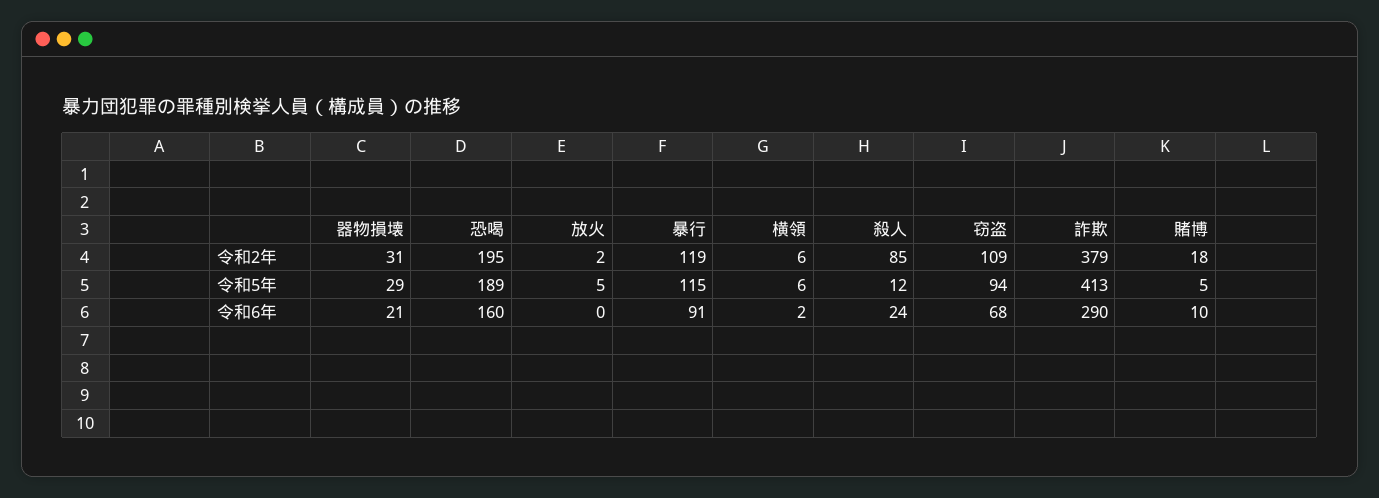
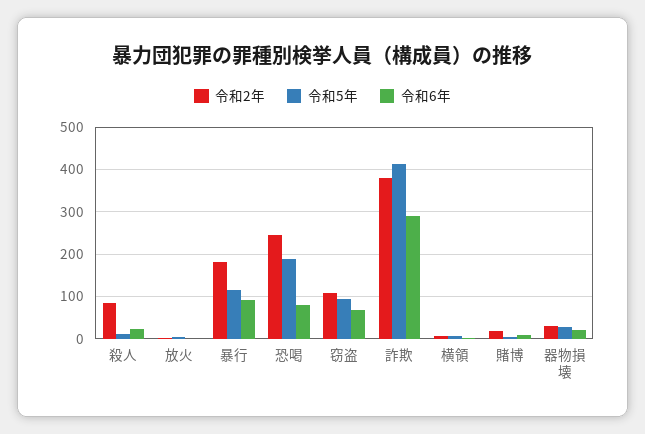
令和2年, 恐喝: 195 -> 240
令和2年, 暴行: 119 -> 180
令和6年, 恐喝: 160 -> 80

